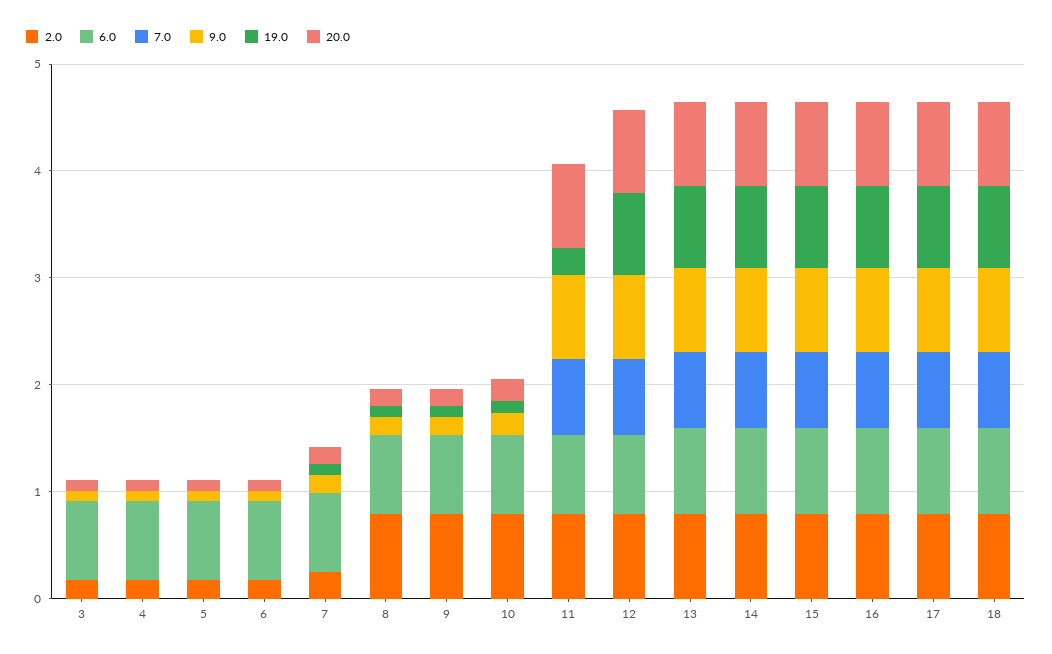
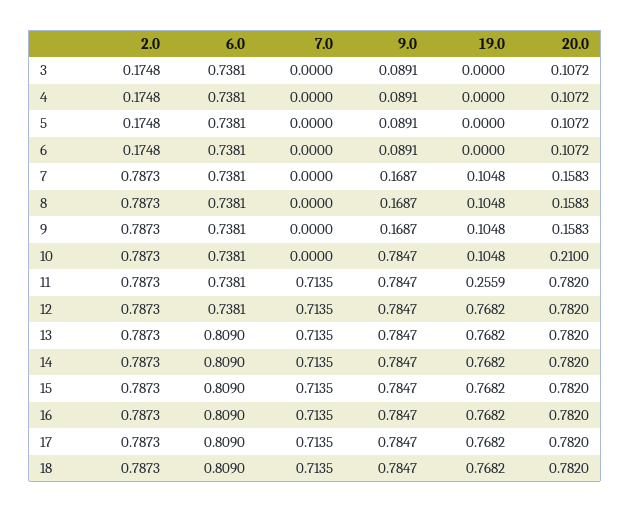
2.0, 7: 0.2 -> 0.7873
9.0, 10: 0.2 -> 0.7847

